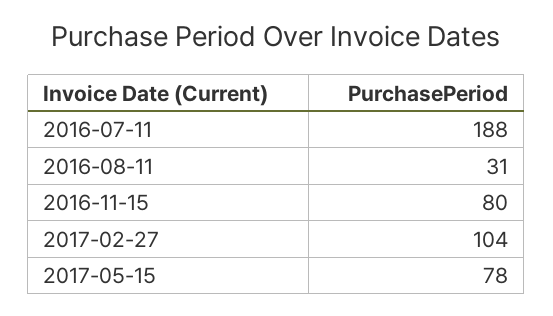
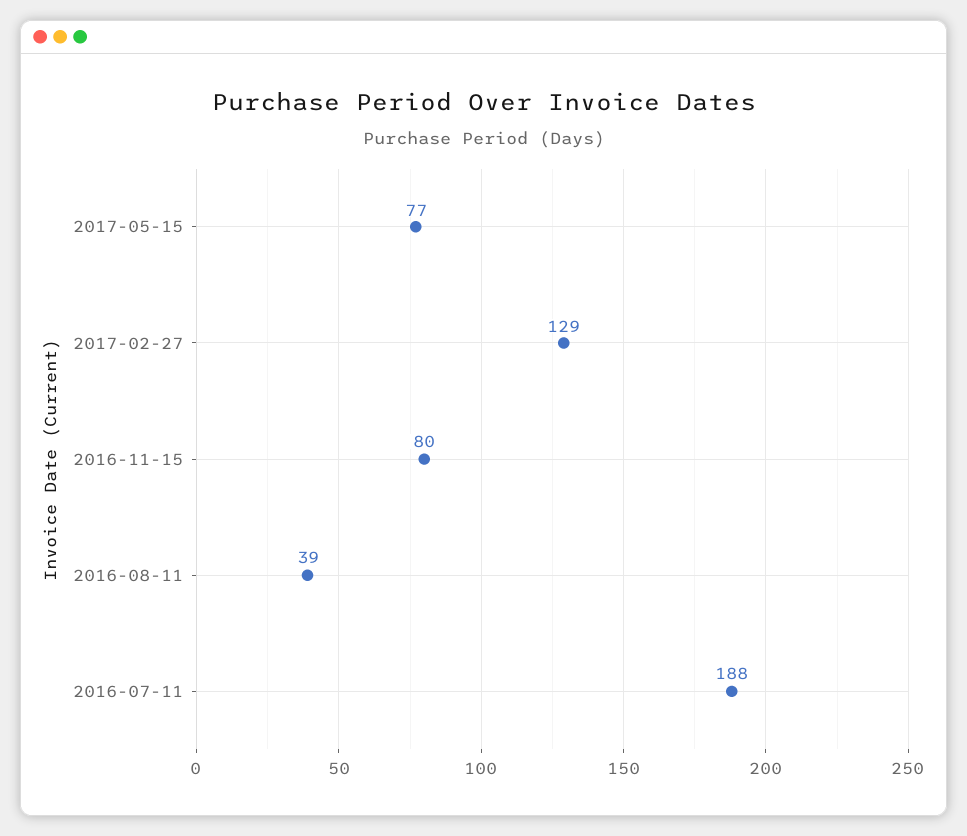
2016-08-11: 31 -> 39
2017-02-27: 104 -> 129
2017-05-15: 78 -> 77

